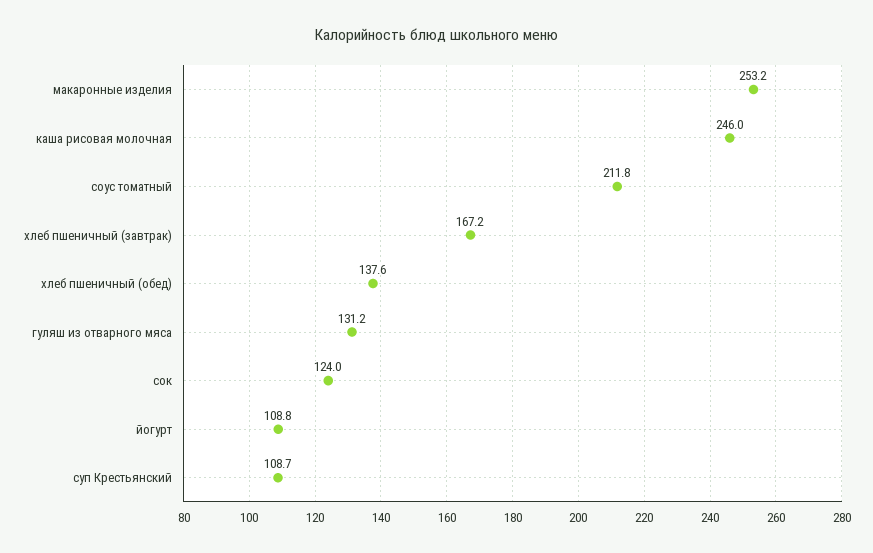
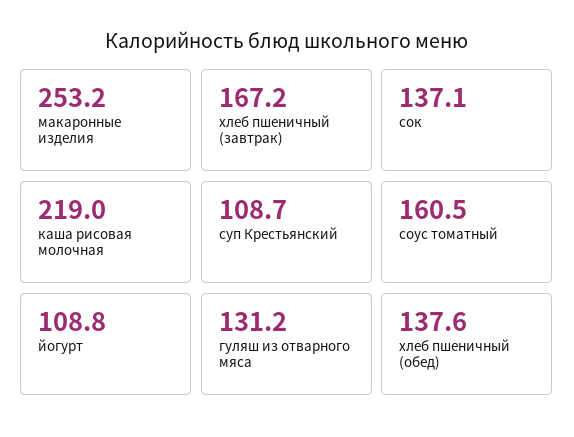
каша рисовая молочная: 246 -> 219
соус томатный: 211.8 -> 160.5
сок: 124 -> 137.1

